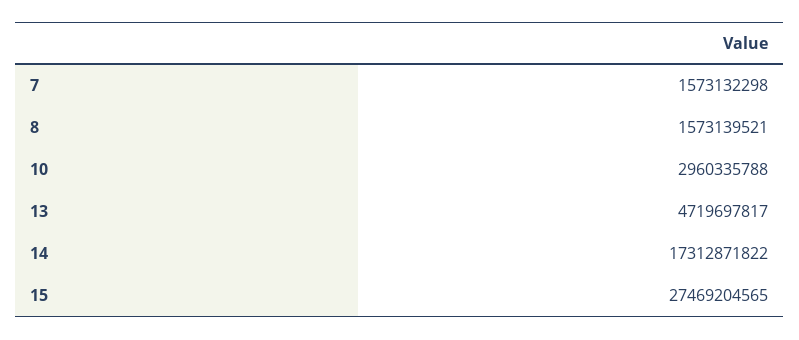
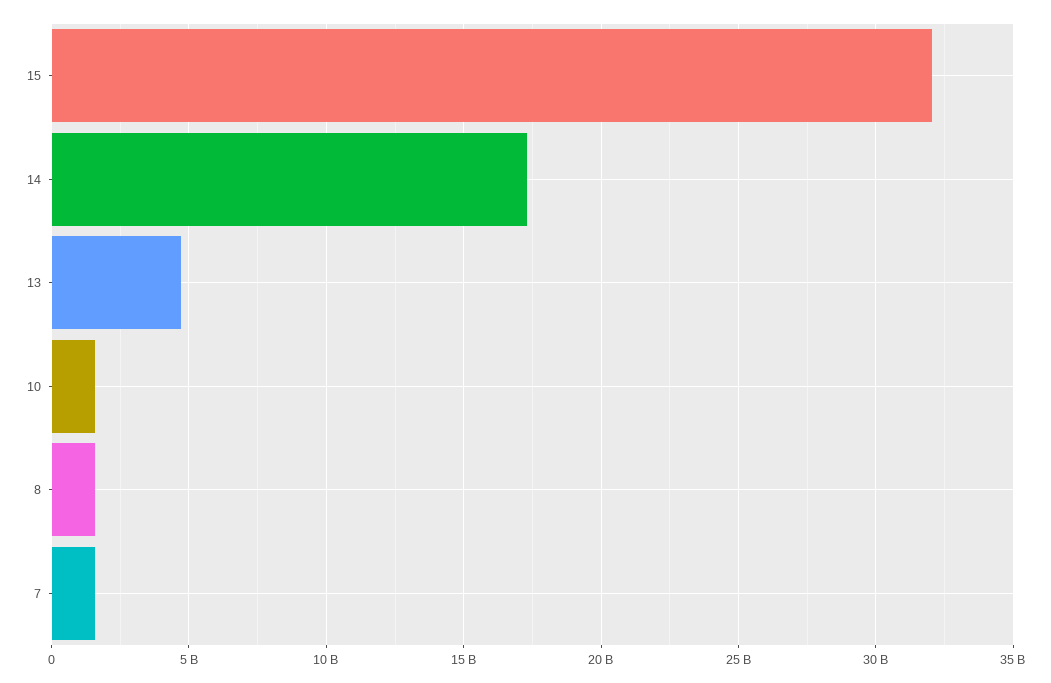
10: 2960335788 -> 1500000000
15: 27469204565 -> 32000000000

